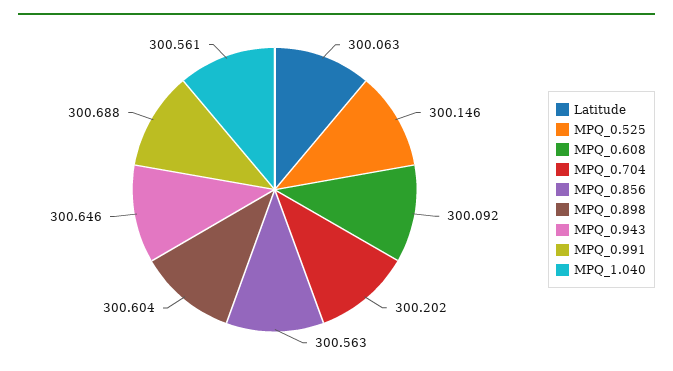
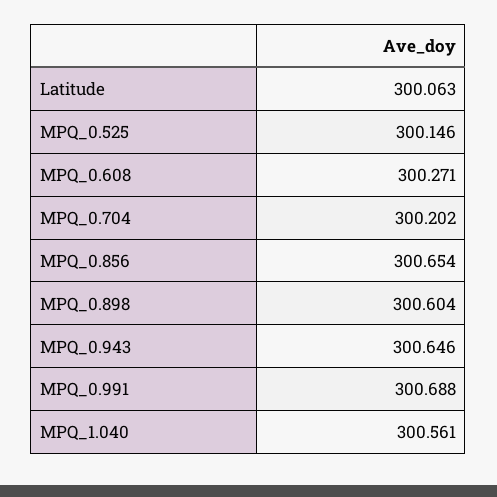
MPQ_0.608: 300.092 -> 300.271
MPQ_0.856: 300.563 -> 300.654

